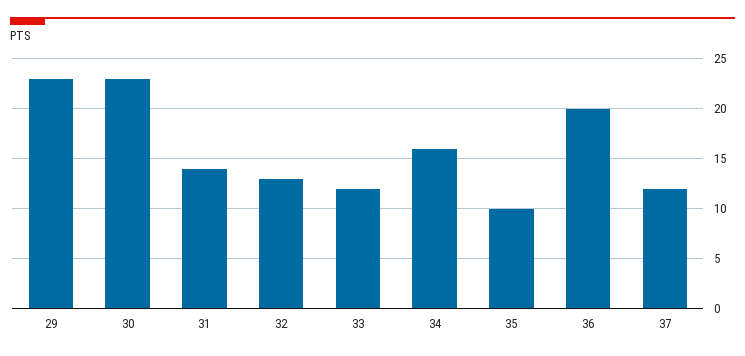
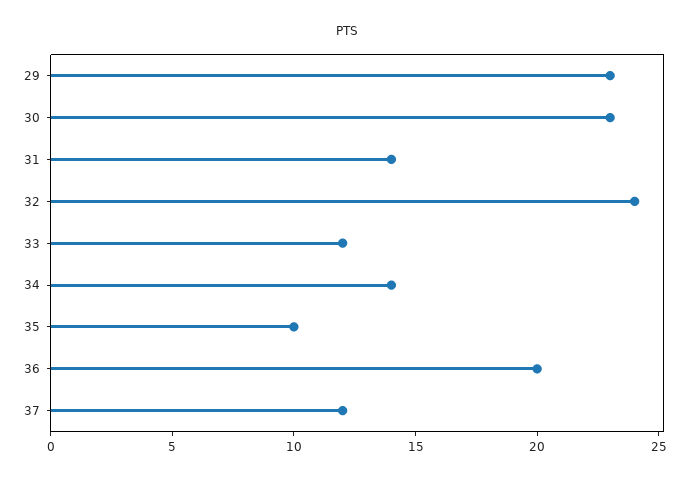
32: 13 -> 24
34: 16 -> 14

